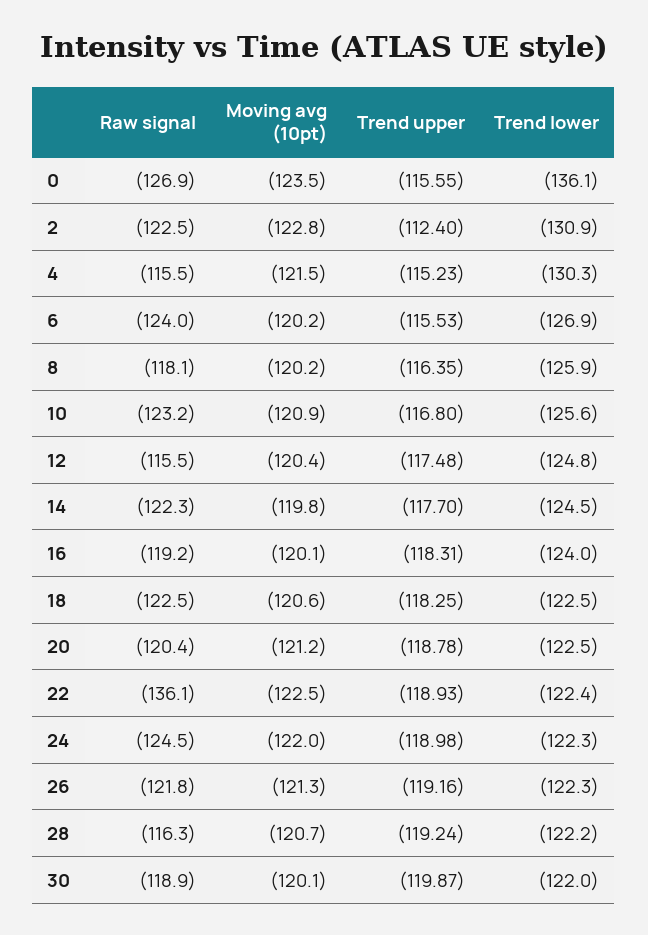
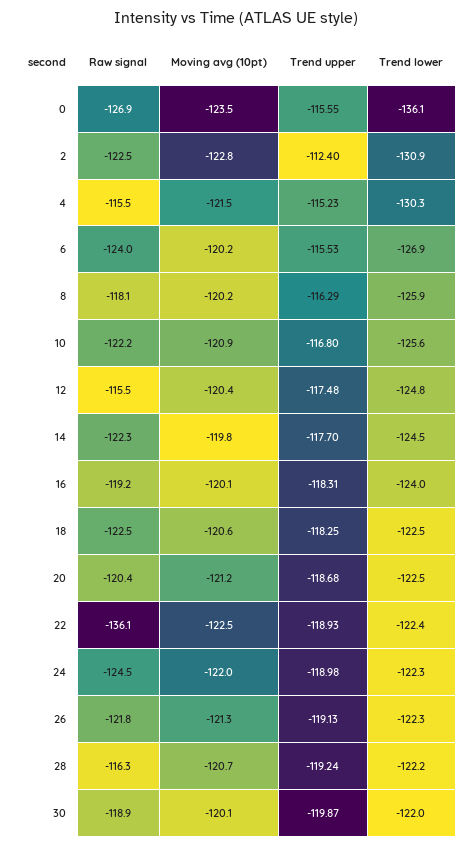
Trend upper, 8: -116.35 -> -116.29
Raw signal, 10: -123.2 -> -122.2
Trend upper, 20: -118.78 -> -118.68
Trend upper, 26: -119.16 -> -119.13

